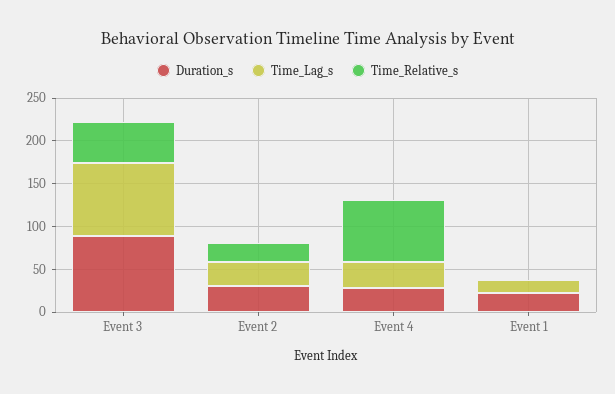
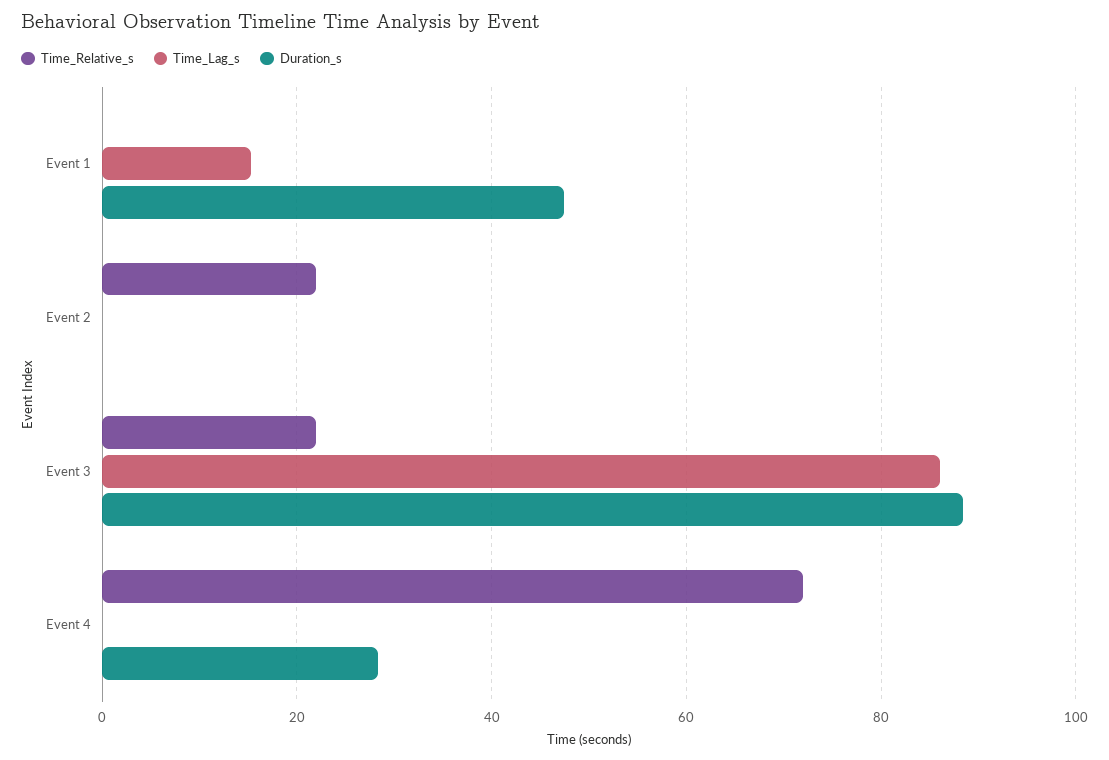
Time_Relative_s, Event 3: 50 -> 22
Duration_s, Event 2: 30 -> 0
Time_Lag_s, Event 2: 30 -> 0
Time_Lag_s, Event 4: 30 -> 0
Duration_s, Event 1: 20 -> 48

